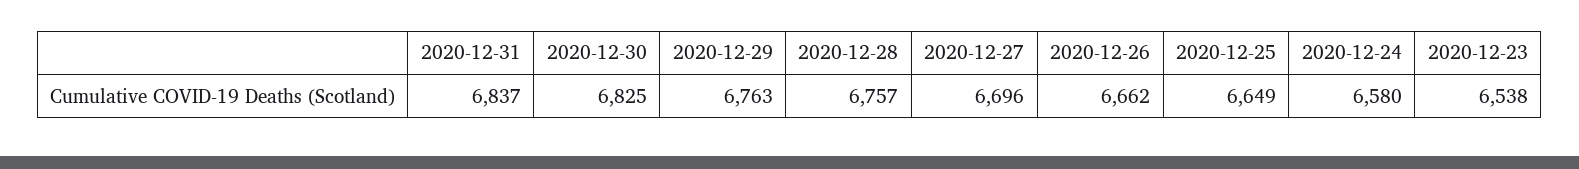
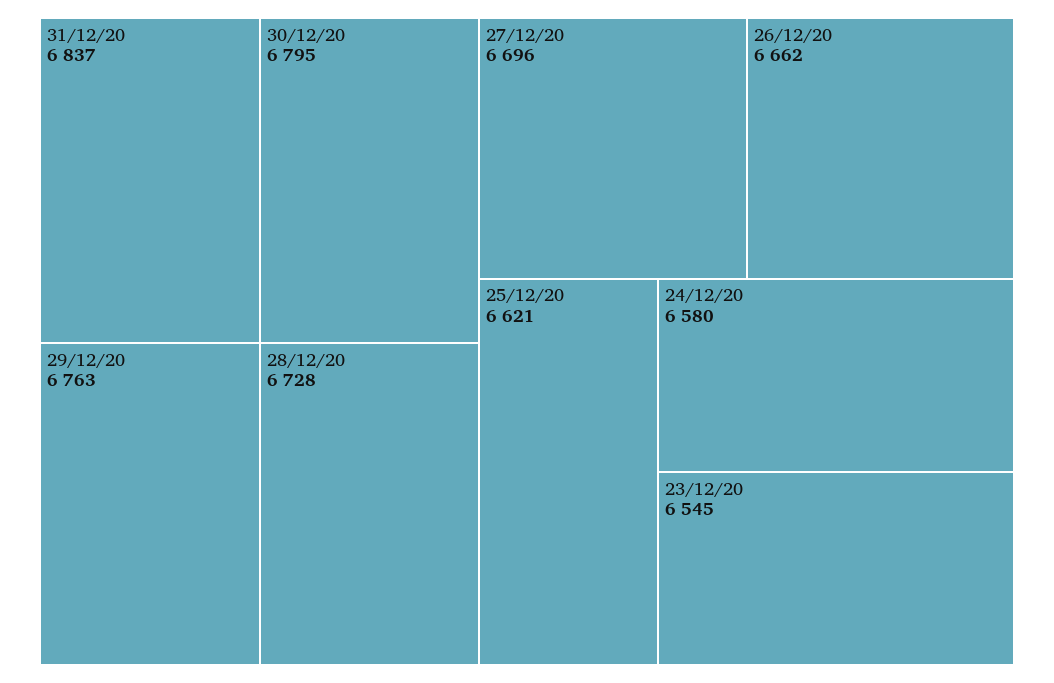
2020-12-30: 6825 -> 6795
2020-12-28: 6757 -> 6728
2020-12-25: 6649 -> 6621
2020-12-23: 6538 -> 6545

